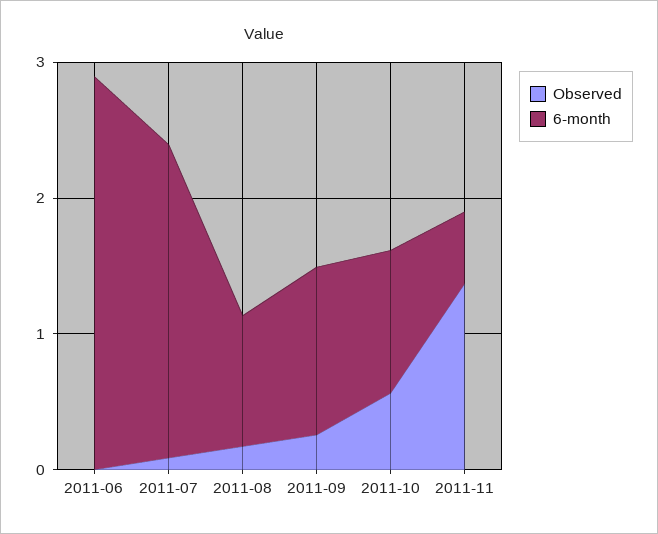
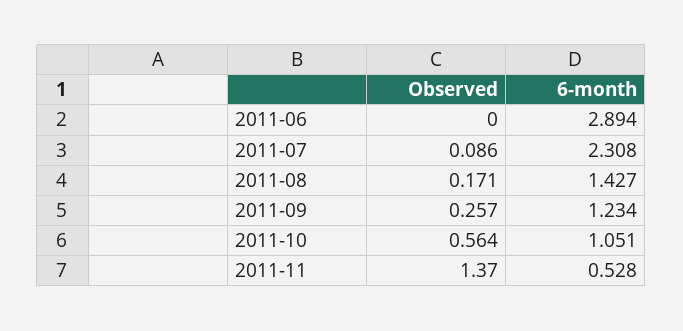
6-month, 2011-08: 1 -> 1.427

